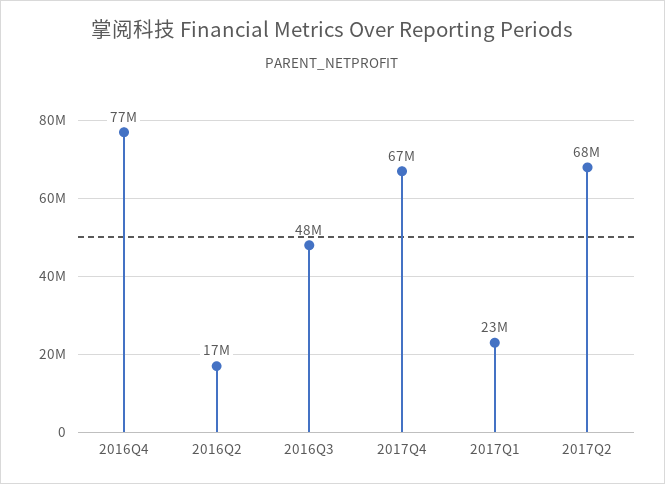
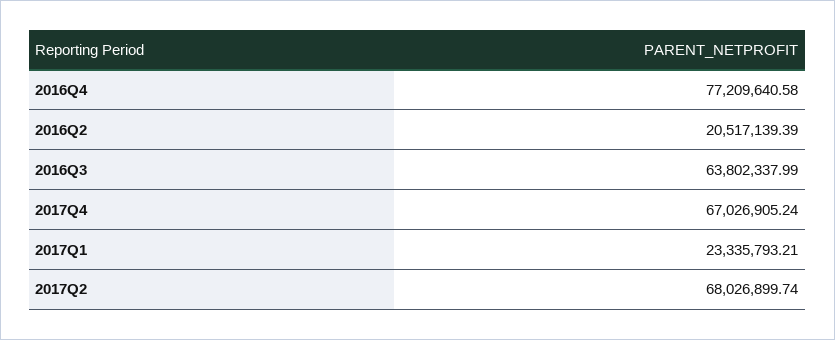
2016Q2: 17000000 -> 20517139.39
2016Q3: 48000000 -> 63802337.99

